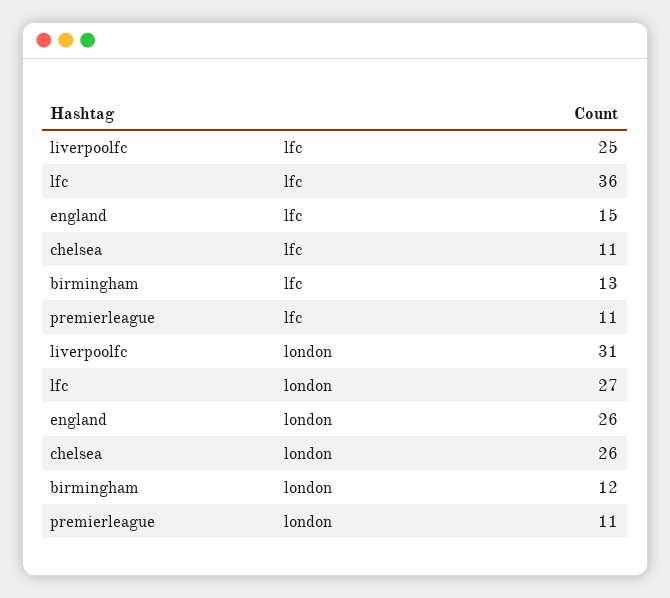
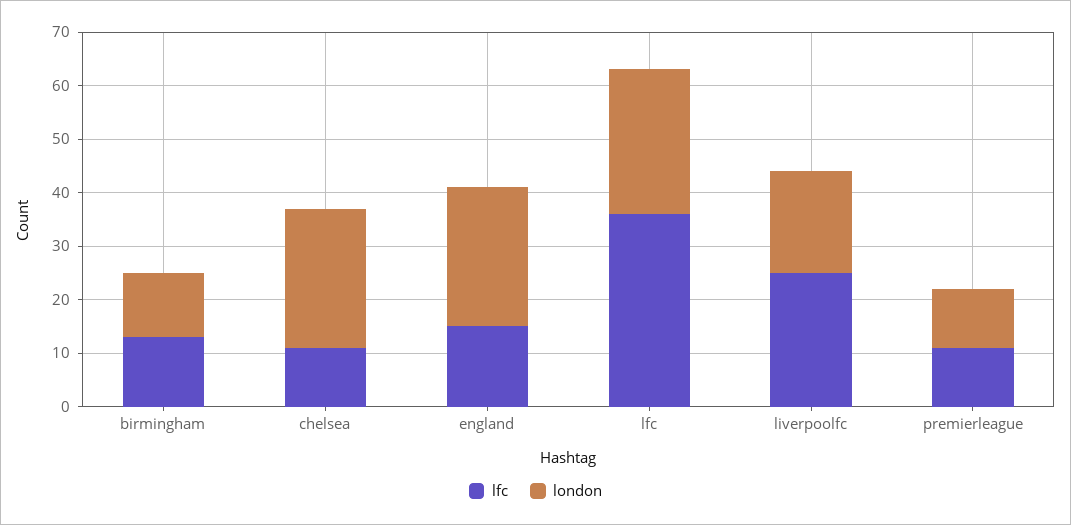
london, liverpoolfc: 31 -> 20

